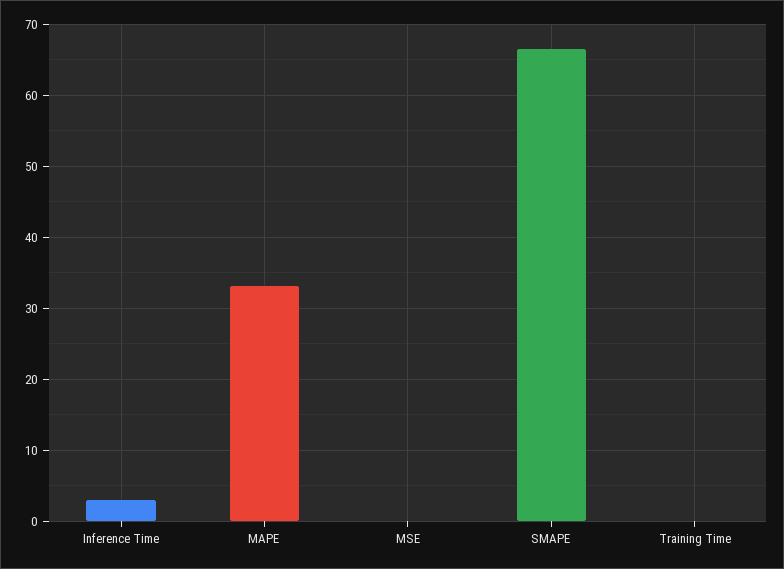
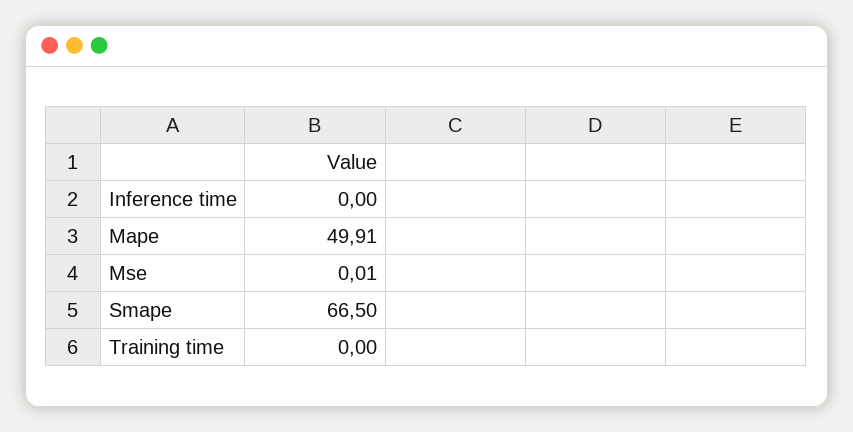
Inference Time: 3 -> 0
MAPE: 33 -> 49.91

